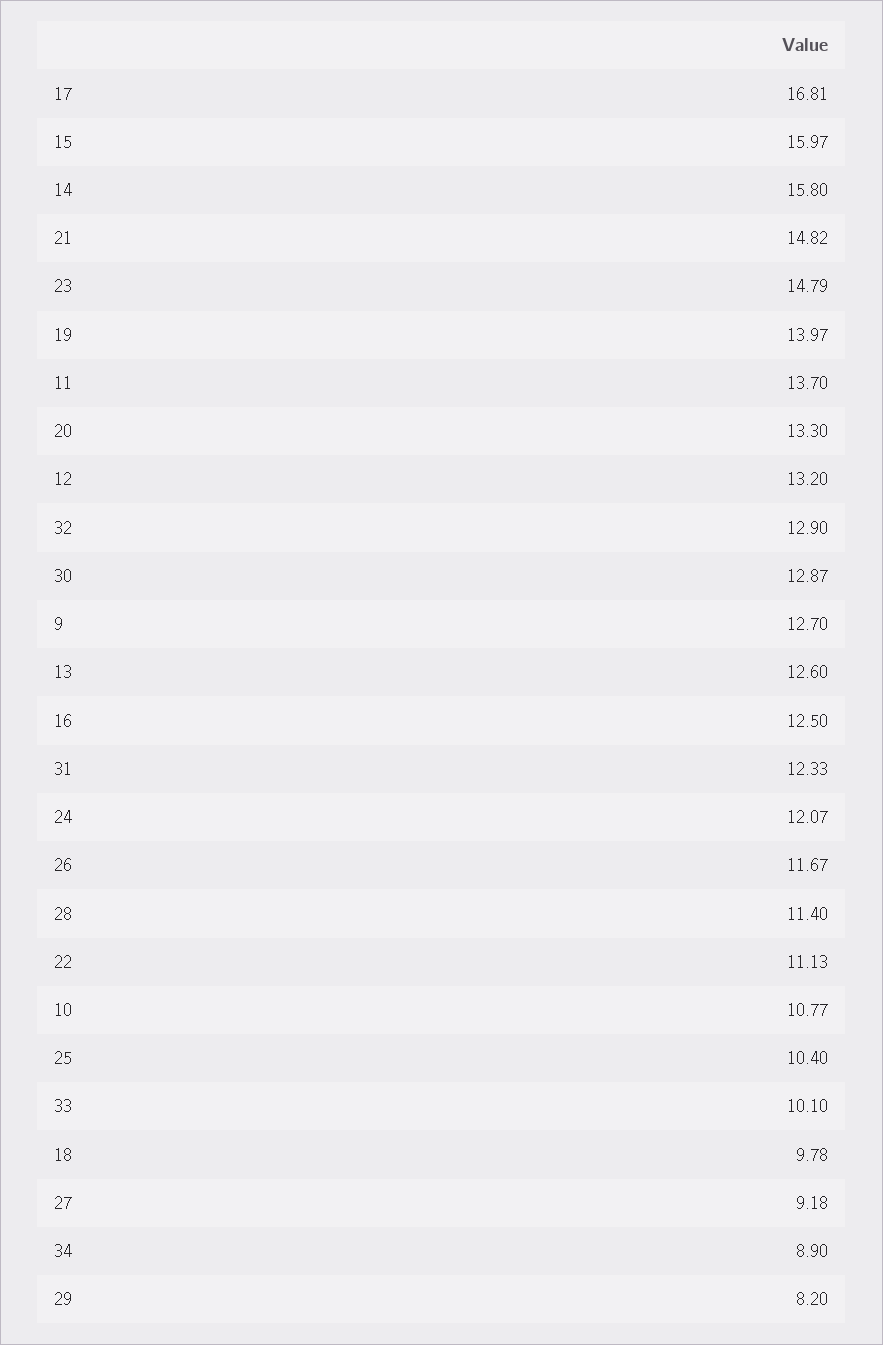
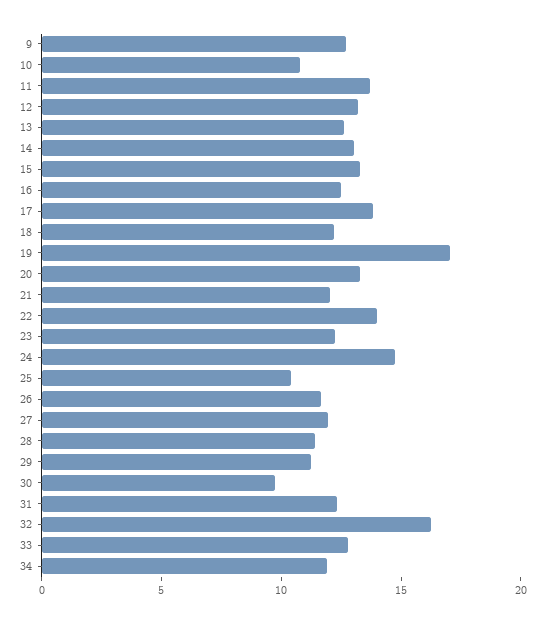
17: 16.81 -> 14
15: 15.97 -> 13
14: 15.8 -> 13
21: 14.82 -> 12
23: 14.79 -> 12
19: 13.97 -> 17
32: 12.9 -> 16
30: 12.87 -> 10
24: 12.07 -> 15
22: 11.13 -> 14
33: 10.1 -> 13
18: 9.78 -> 12
27: 9.18 -> 12
34: 8.9 -> 12
29: 8.2 -> 11

